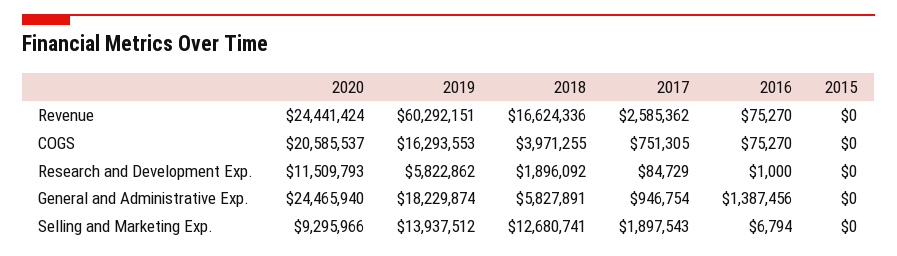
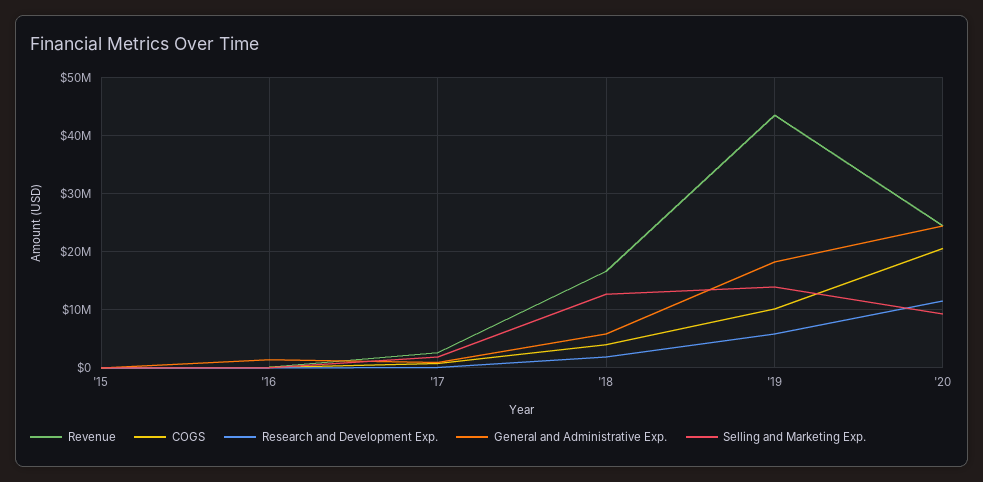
Revenue, 2019: 60292151 -> 44000000
COGS, 2019: 16293553 -> 10000000

